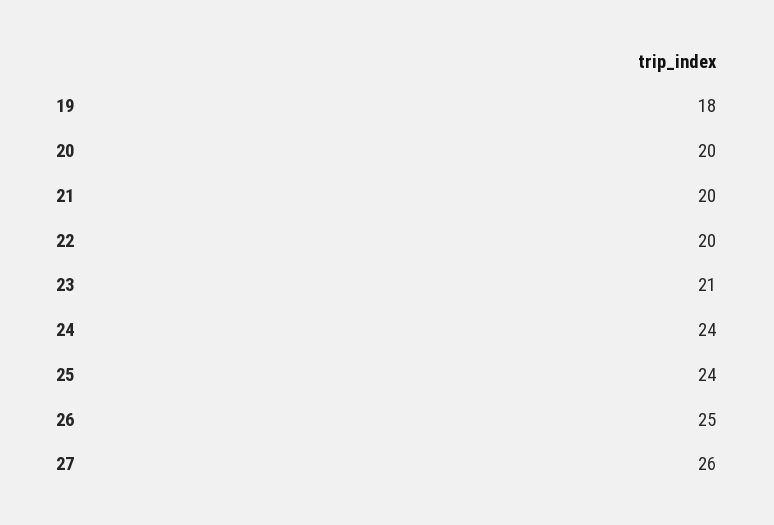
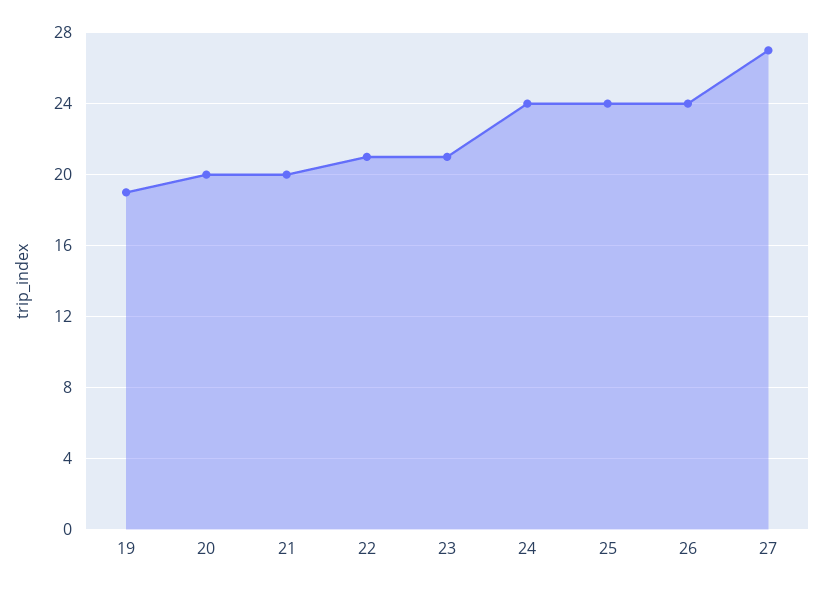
19: 18 -> 19
22: 20 -> 21
26: 25 -> 24
27: 26 -> 27

